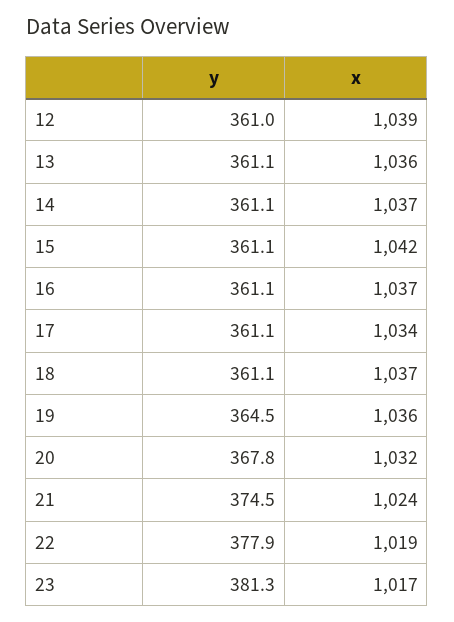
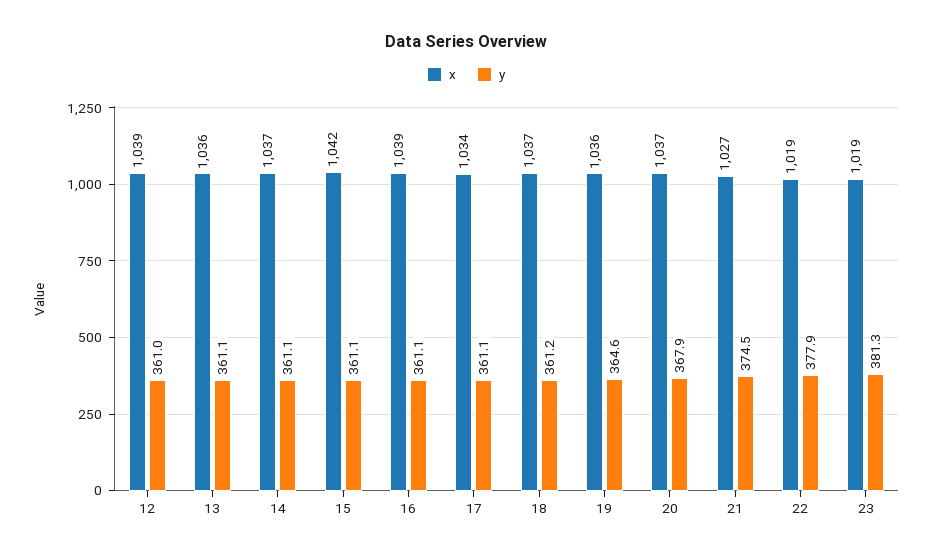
x, 16: 1037 -> 1039
y, 18: 361.1 -> 361.2
y, 19: 364.5 -> 364.6
y, 20: 367.8 -> 367.9
x, 20: 1032 -> 1037
x, 21: 1024 -> 1027
x, 23: 1017 -> 1019

